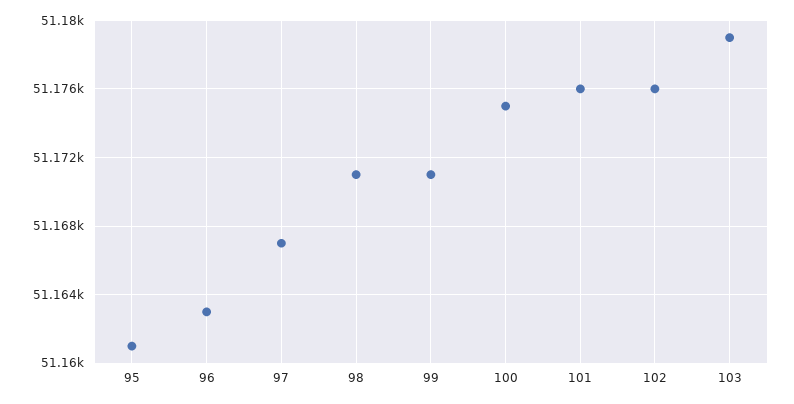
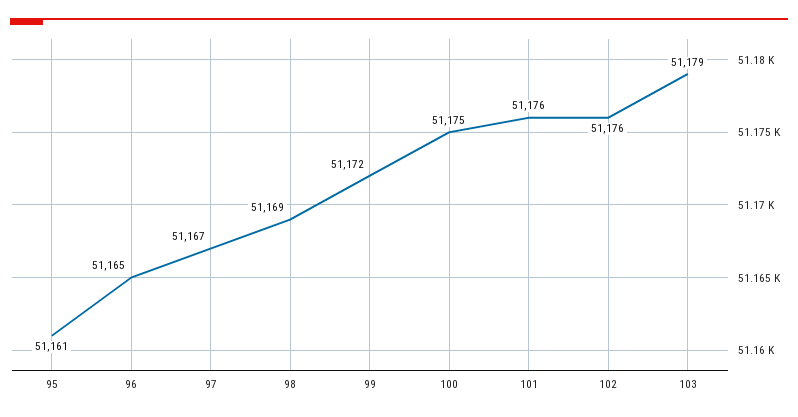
96: 51163 -> 51165
98: 51171 -> 51169
99: 51171 -> 51172

